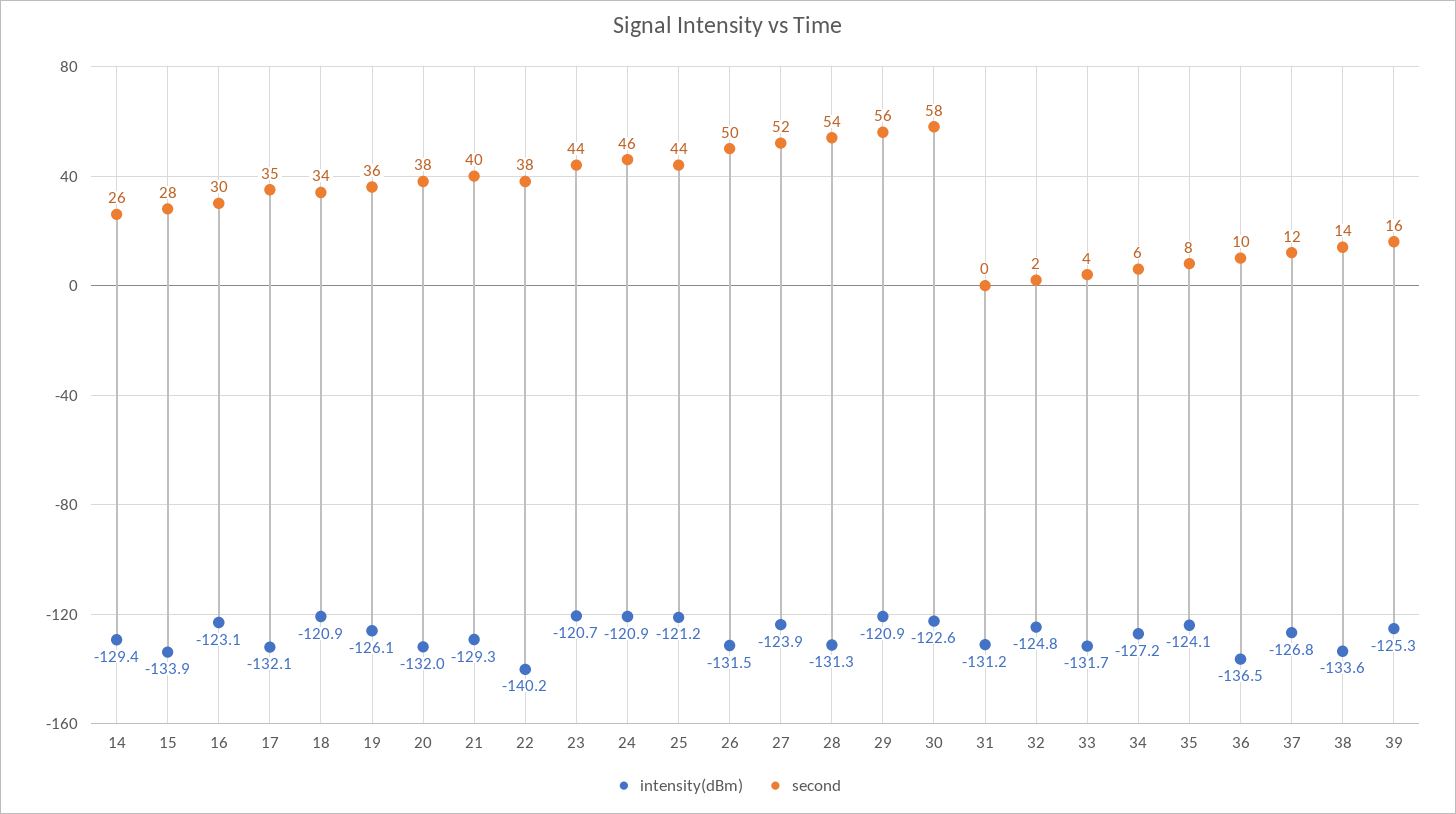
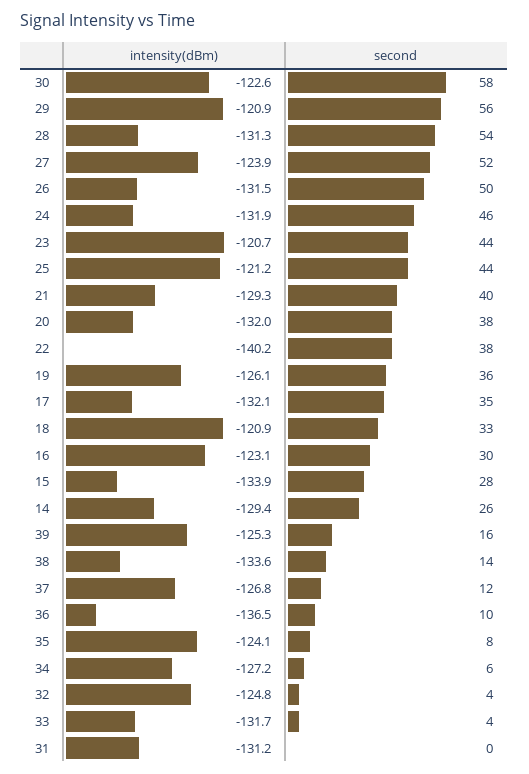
second, 18: 34 -> 33
intensity(dBm), 24: -120.9 -> -131.9
second, 32: 2 -> 4

